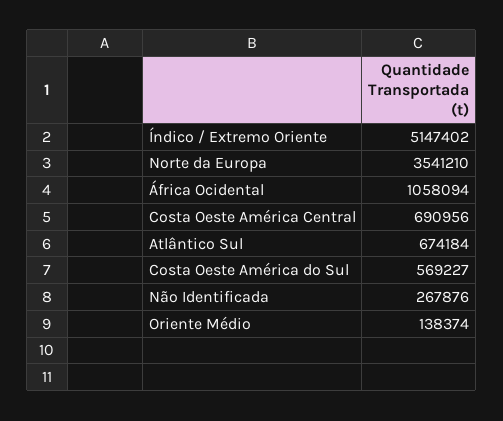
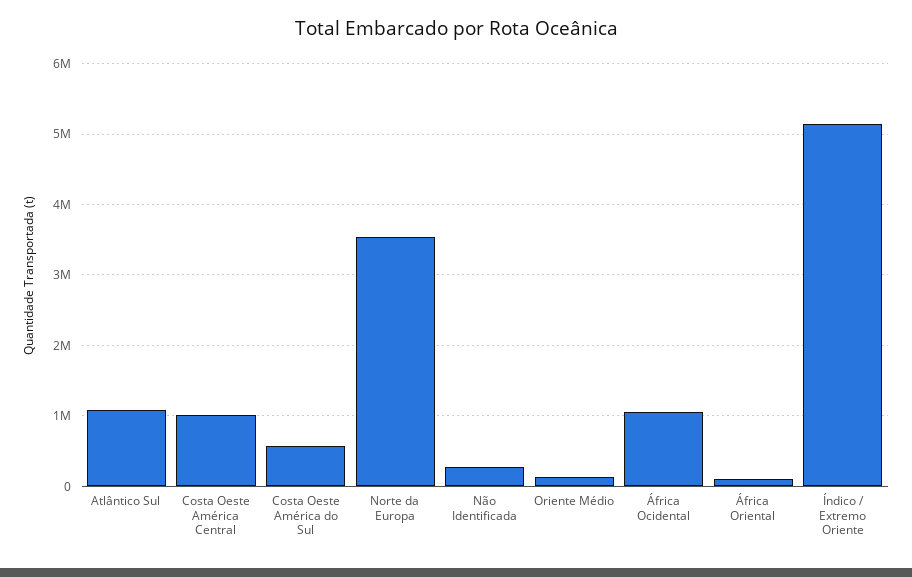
Costa Oeste América Central: 690956 -> 1000000
Atlântico Sul: 674184 -> 1100000
África Oriental: none -> 100000

